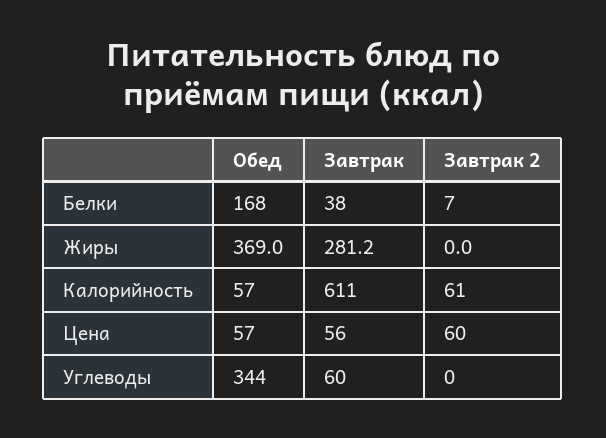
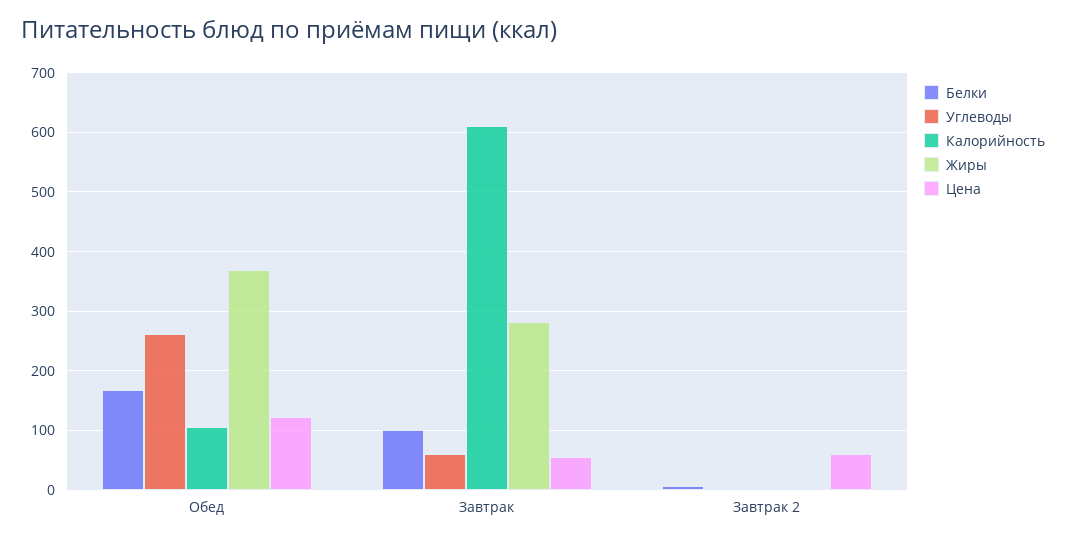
Белки, Завтрак: 38 -> 100
Калорийность, Обед: 57 -> 100
Калорийность, Завтрак 2: 61 -> 0
Цена, Обед: 57 -> 120
Углеводы, Обед: 344 -> 260

